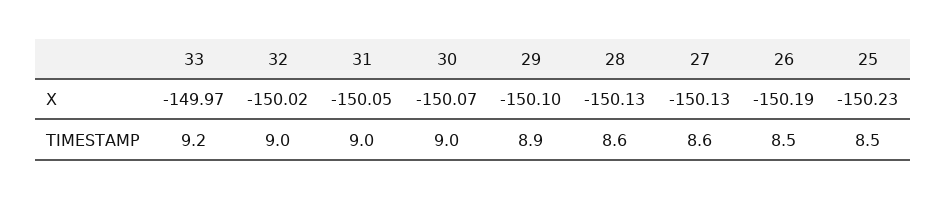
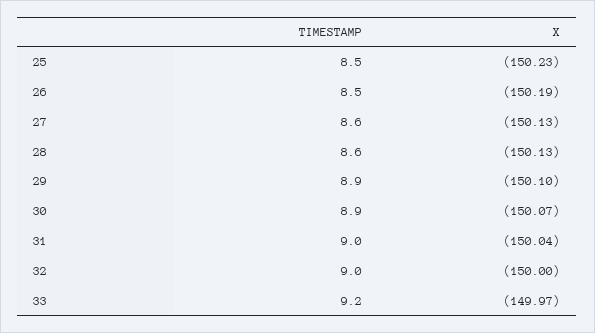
32, X: -150.02 -> -150
31, X: -150.05 -> -150.04
30, TIMESTAMP: 9 -> 8.9

